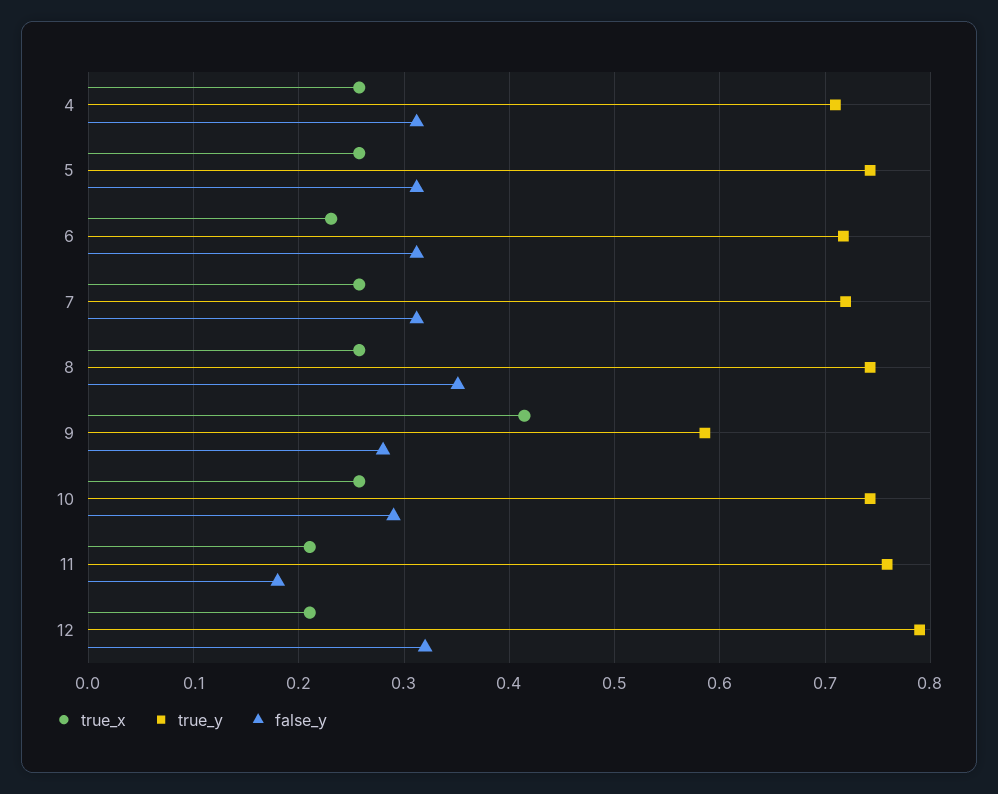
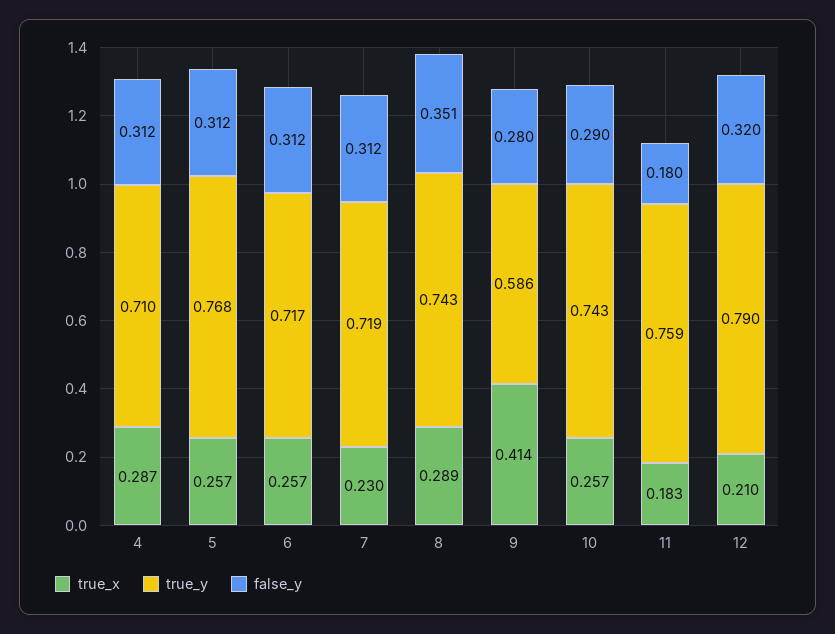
true_x, 4: 0.26 -> 0.287
true_y, 5: 0.74 -> 0.768
true_x, 6: 0.23 -> 0.257
true_x, 7: 0.26 -> 0.23
true_x, 8: 0.26 -> 0.289
true_x, 11: 0.21 -> 0.183

